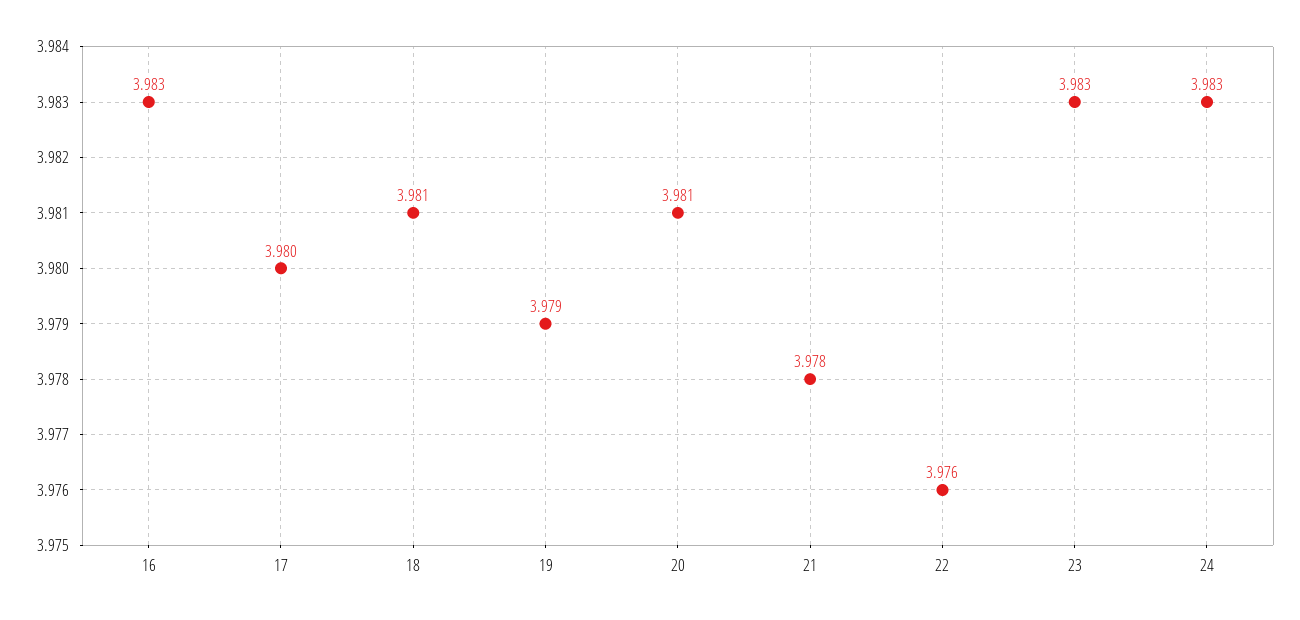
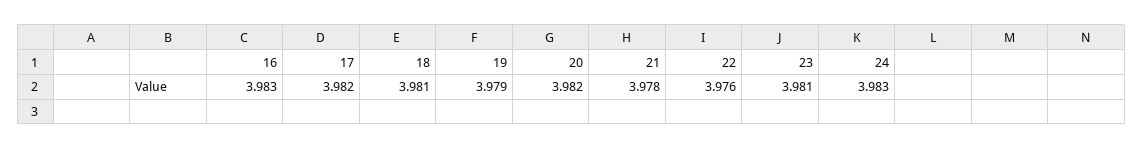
17: 3.98 -> 3.982
20: 3.981 -> 3.982
23: 3.983 -> 3.981

